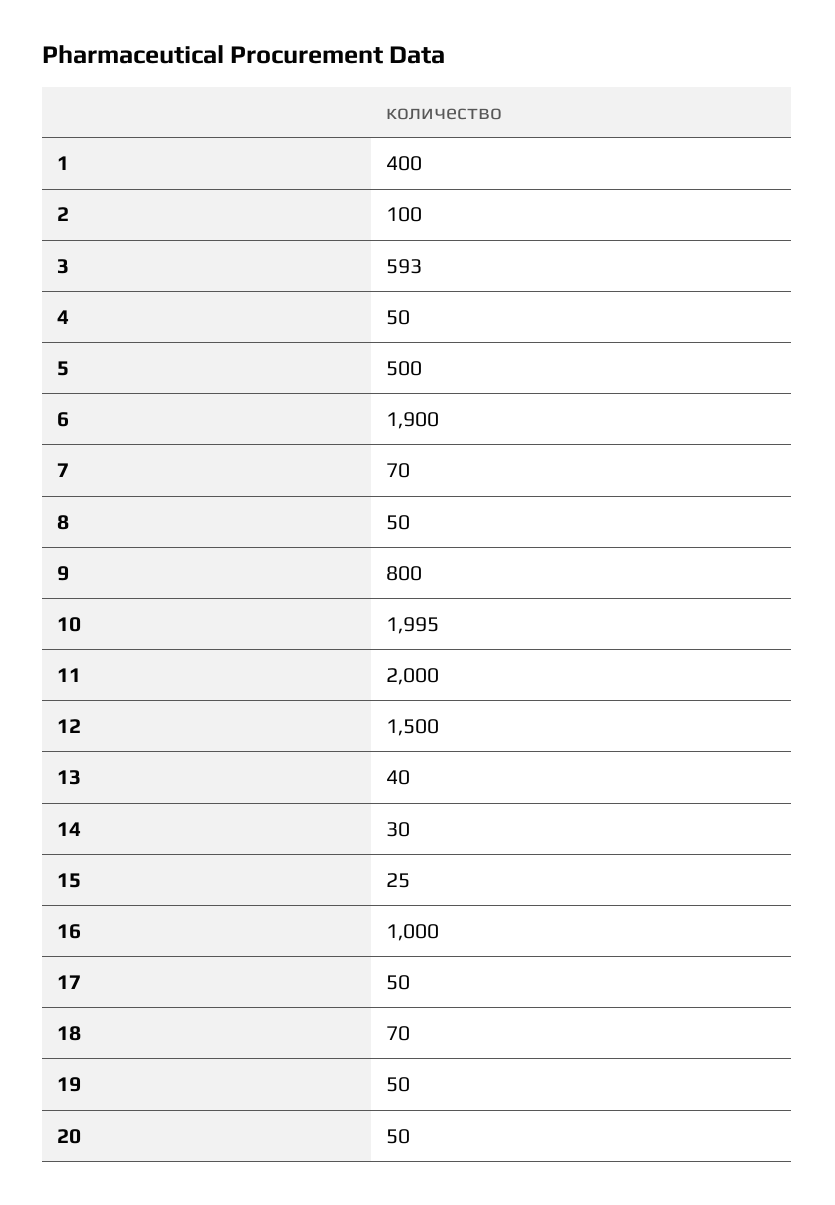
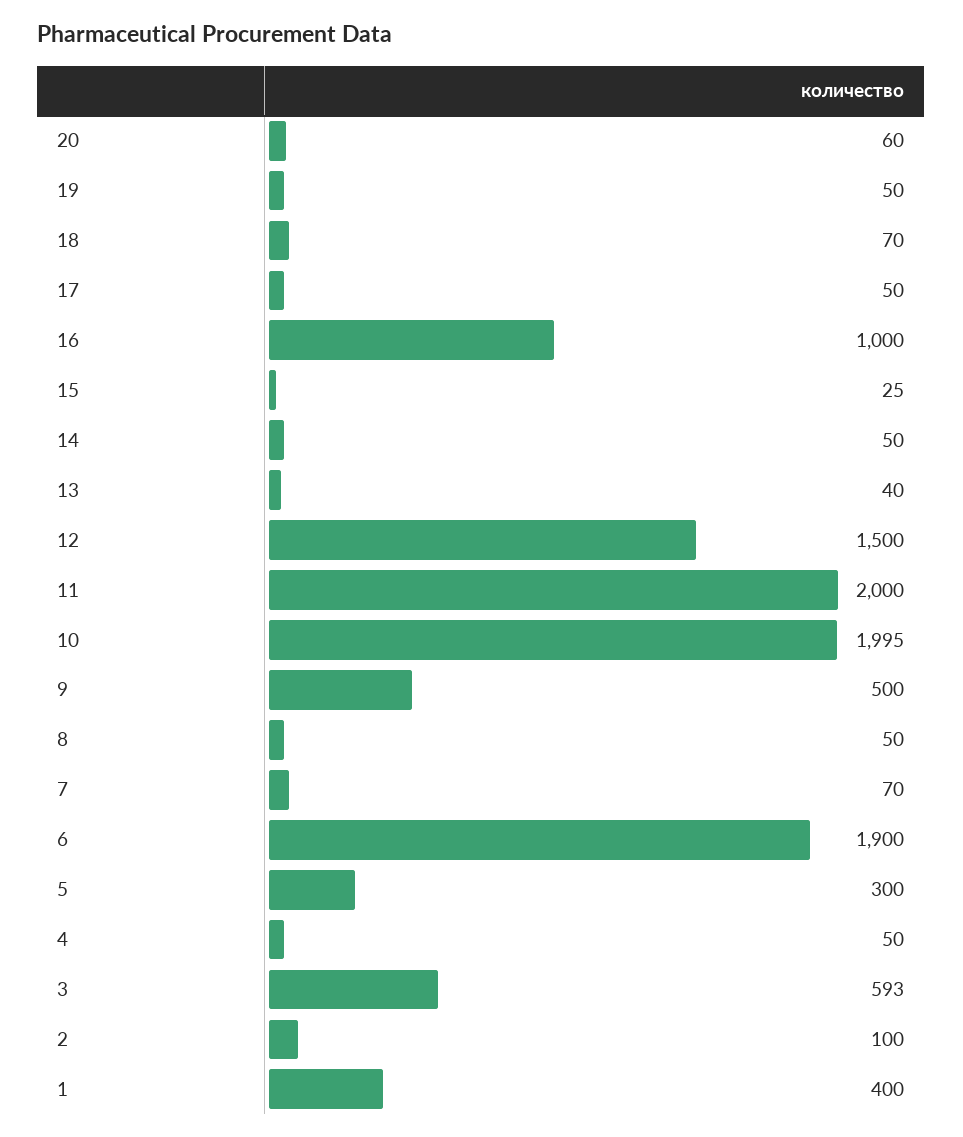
5: 500 -> 300
9: 800 -> 500
14: 30 -> 50
20: 50 -> 60

